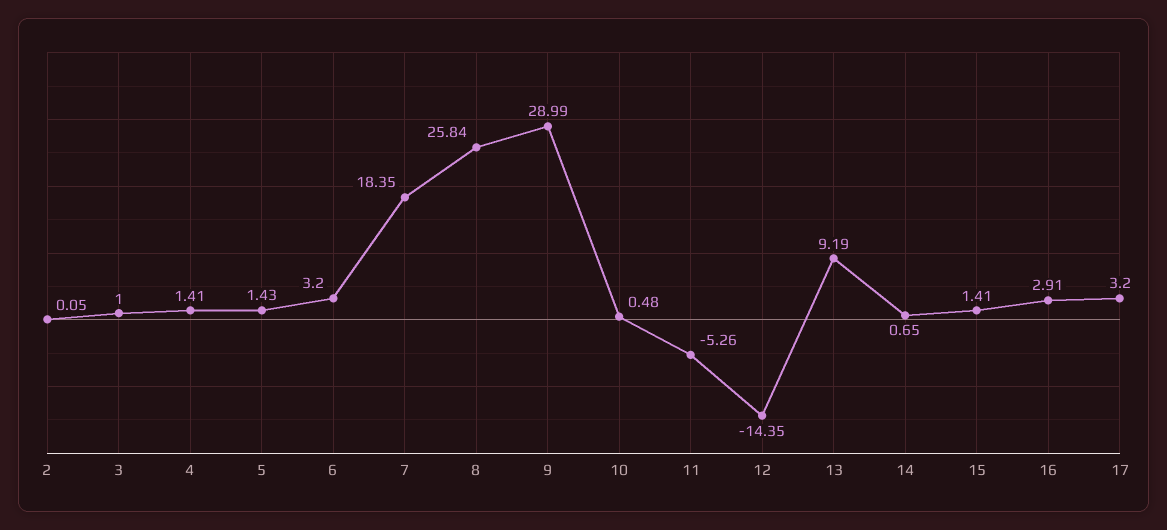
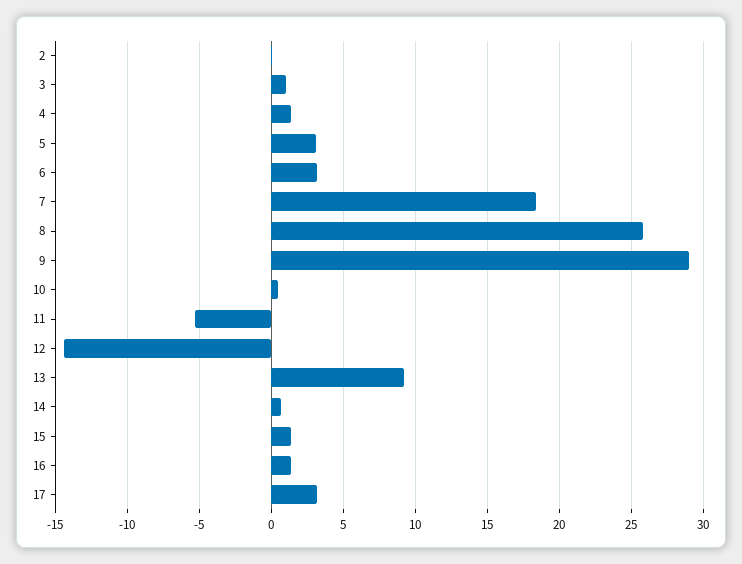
5: 1.43 -> 3
16: 2.91 -> 1.5

